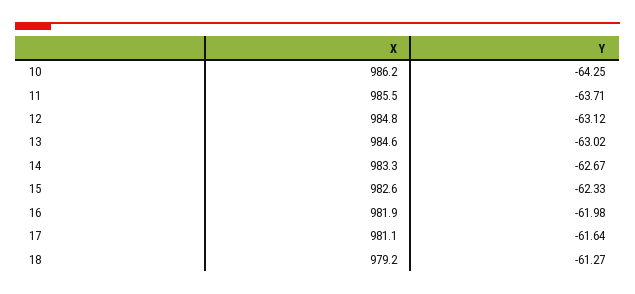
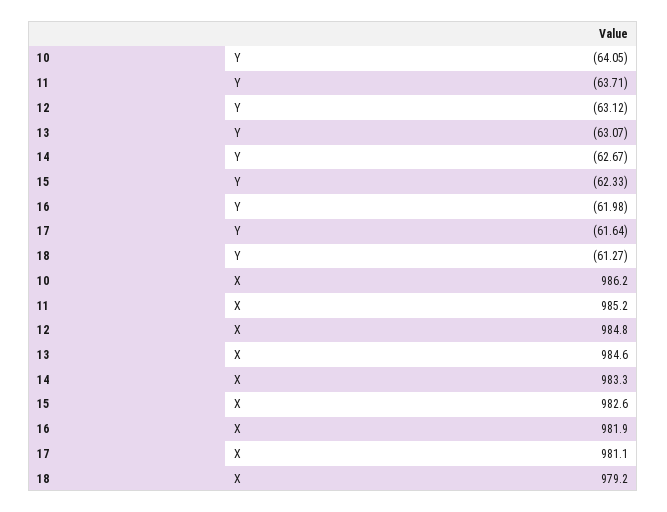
Y, 10: -64.25 -> -64.05
X, 11: 985.5 -> 985.2
Y, 13: -63.02 -> -63.07

